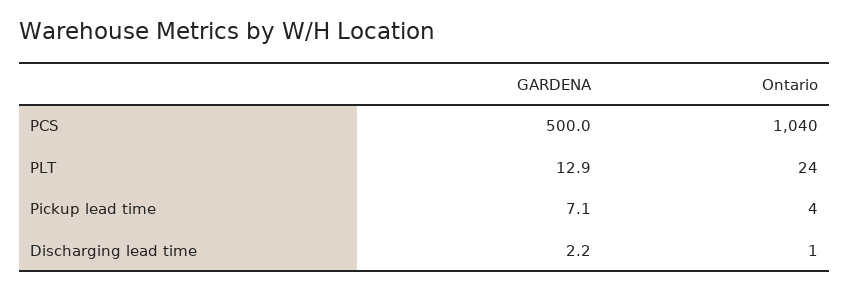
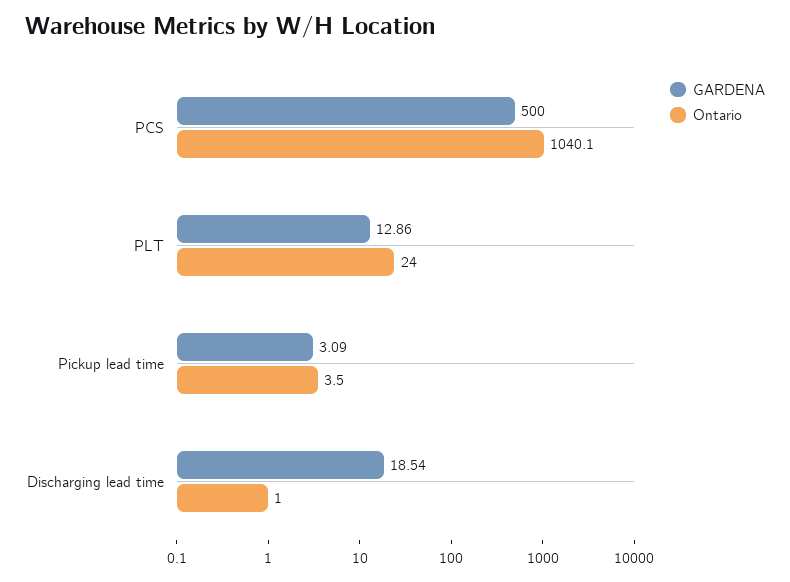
GARDENA, Pickup lead time: 7.1 -> 3.09
GARDENA, Discharging lead time: 2.2 -> 18.54

